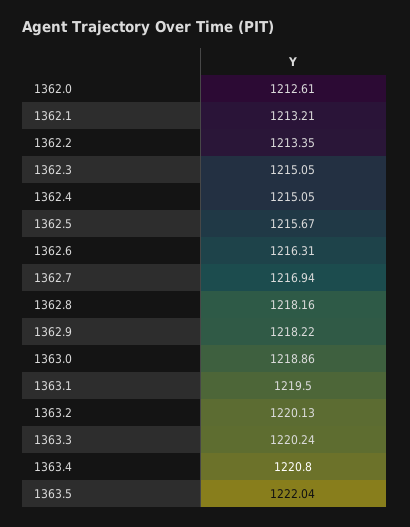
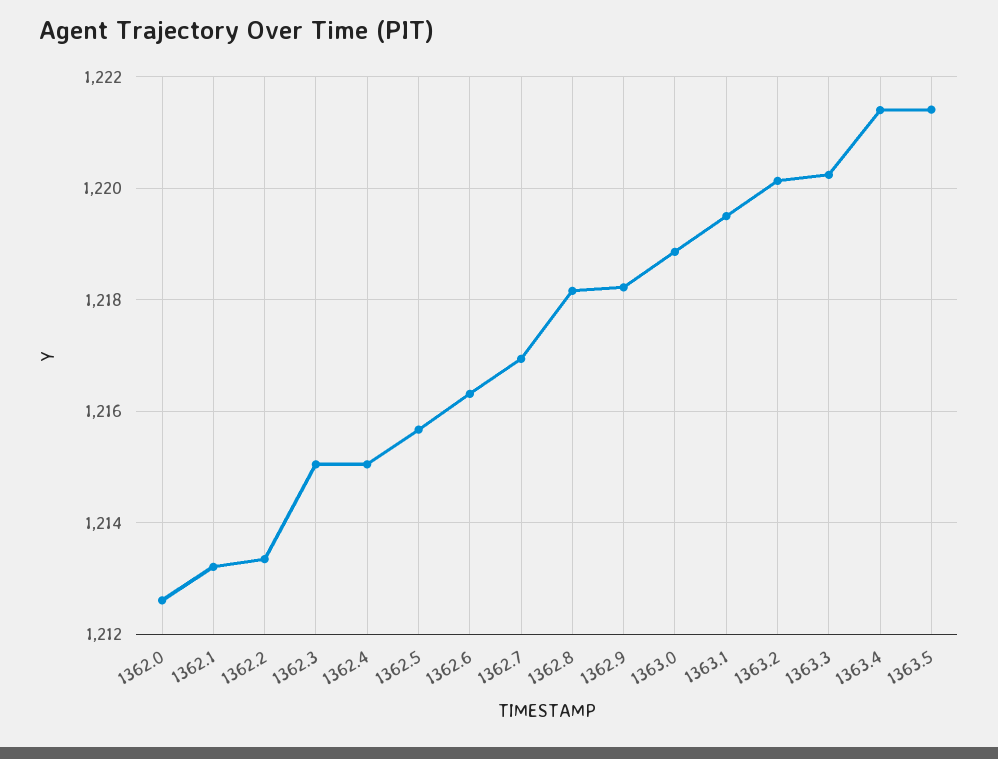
1363.4: 1220.8 -> 1221.4
1363.5: 1222.04 -> 1221.4

